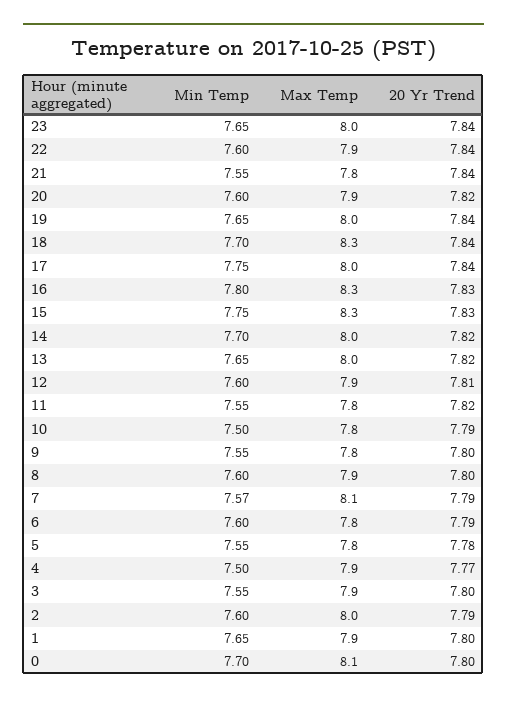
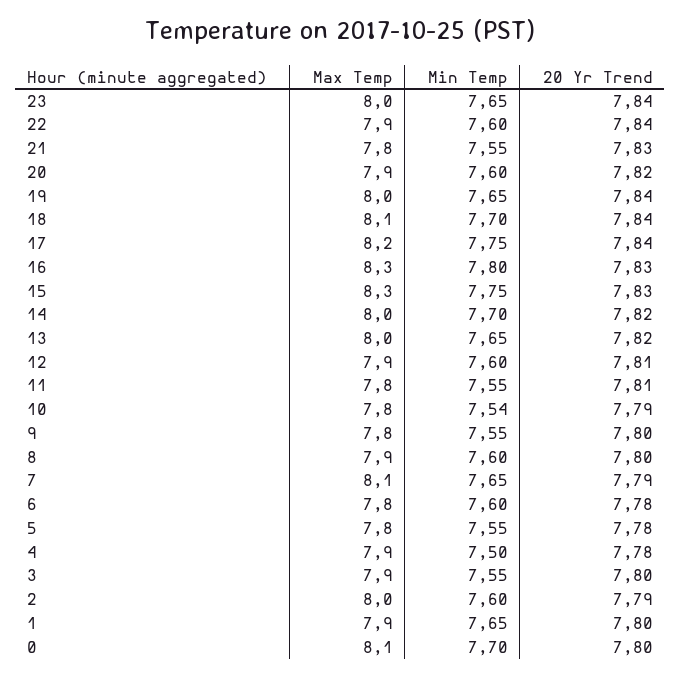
20 Yr Trend, 21: 7.84 -> 7.83
Max Temp, 18: 8.3 -> 8.1
Max Temp, 17: 8 -> 8.2
20 Yr Trend, 11: 7.82 -> 7.81
Min Temp, 10: 7.5 -> 7.54
Min Temp, 7: 7.57 -> 7.65
20 Yr Trend, 6: 7.79 -> 7.78
20 Yr Trend, 4: 7.77 -> 7.78

